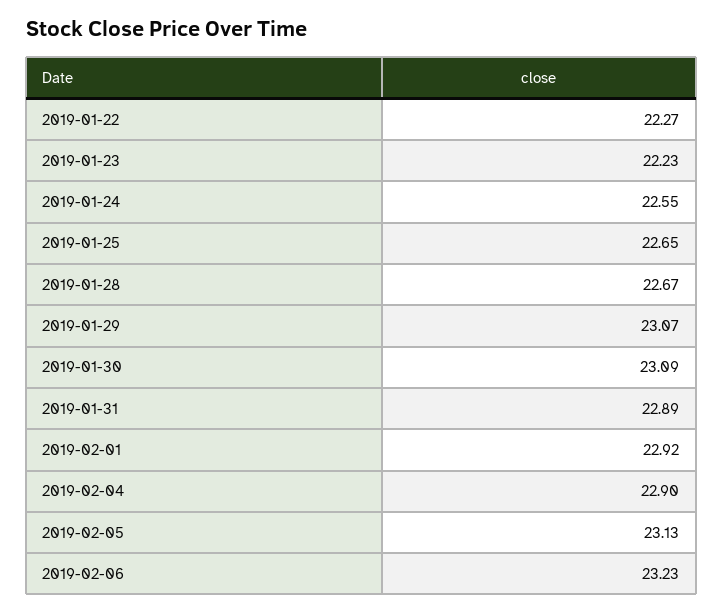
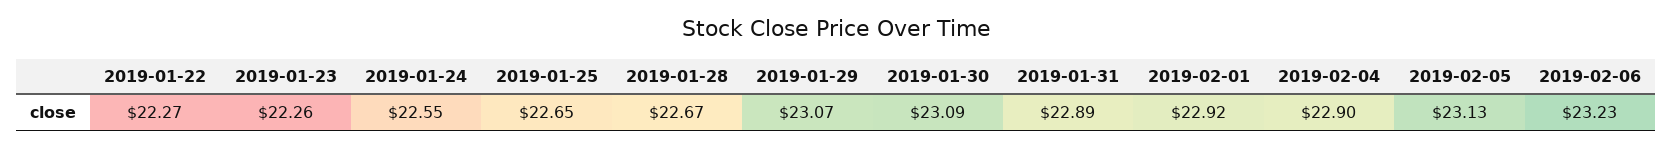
2019-01-23: 22.23 -> 22.26

